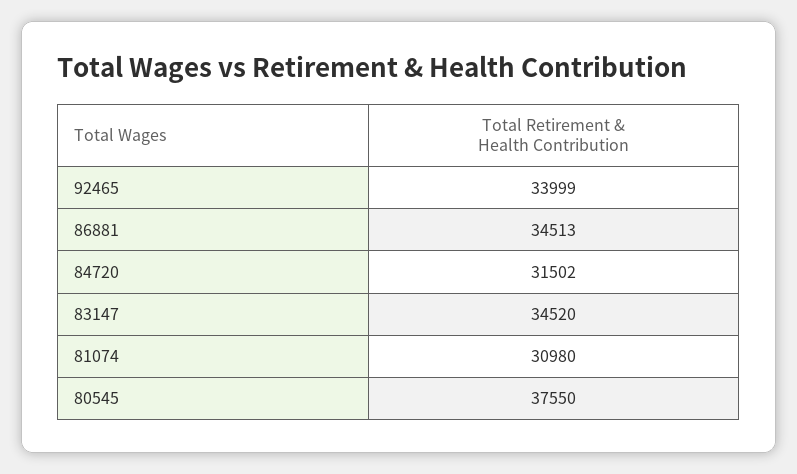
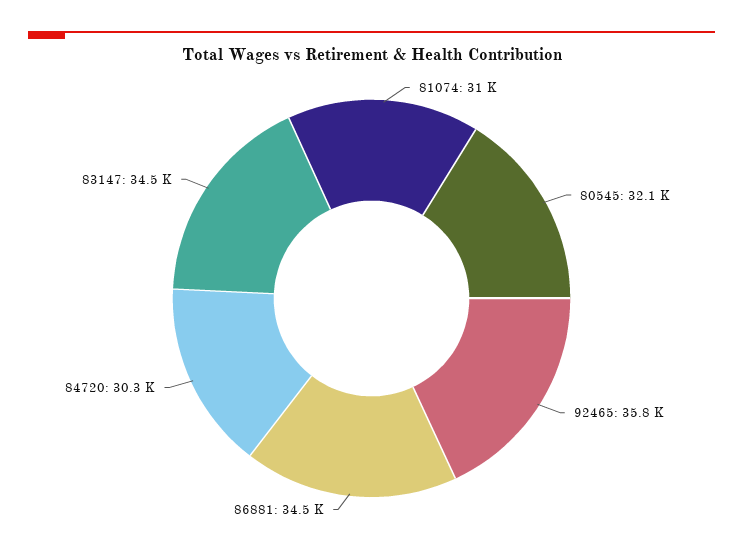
92465: 33999 -> 35800
84720: 31502 -> 30300
80545: 37550 -> 32100

